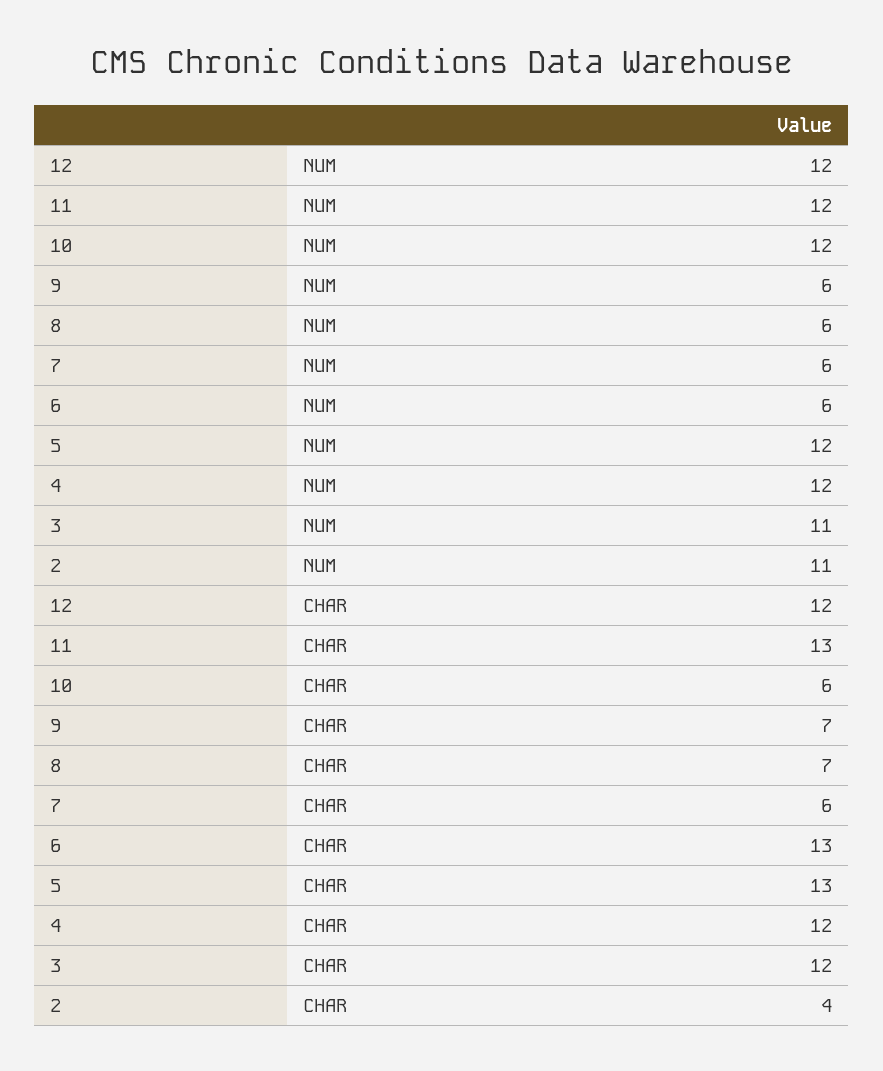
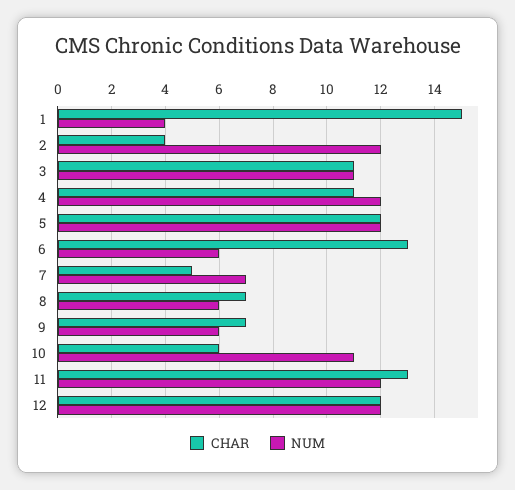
NUM, 10: 12 -> 11
NUM, 7: 6 -> 7
NUM, 2: 11 -> 12
CHAR, 7: 6 -> 5
CHAR, 5: 13 -> 12
CHAR, 4: 12 -> 11
CHAR, 3: 12 -> 11
CHAR, 1: none -> 15
NUM, 1: none -> 4

